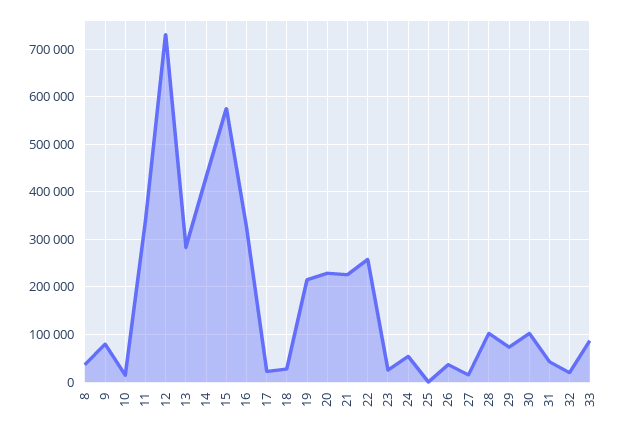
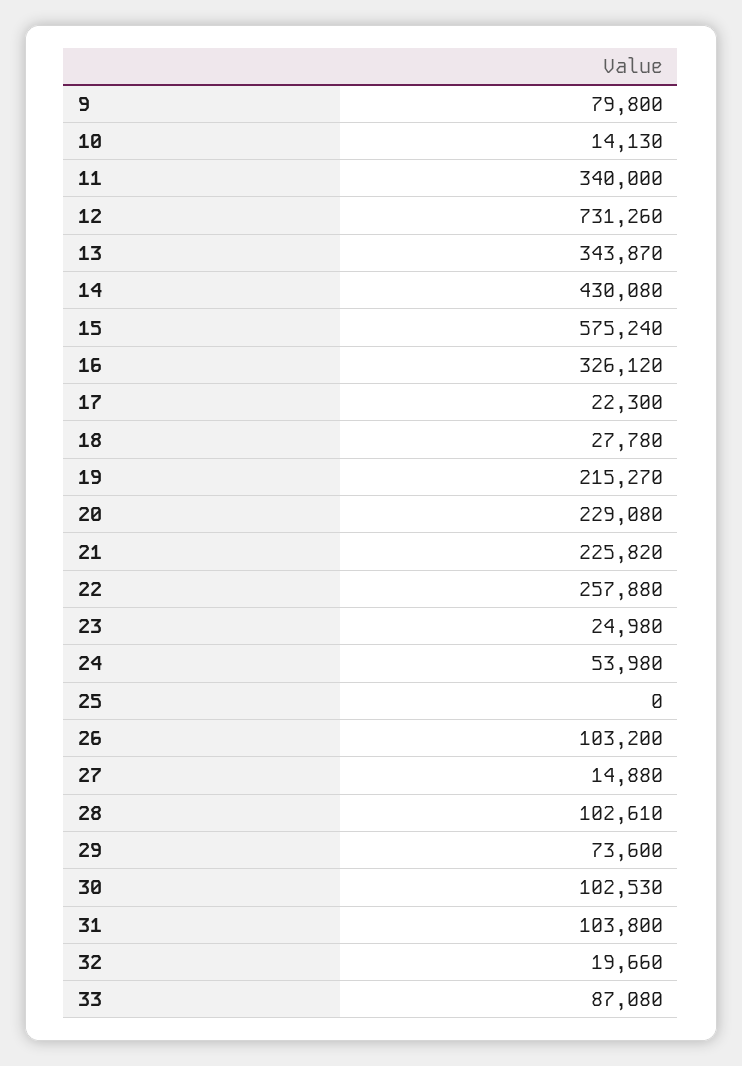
8: 40000 -> none
13: 280000 -> 343870
26: 40000 -> 103200
31: 40000 -> 103800

